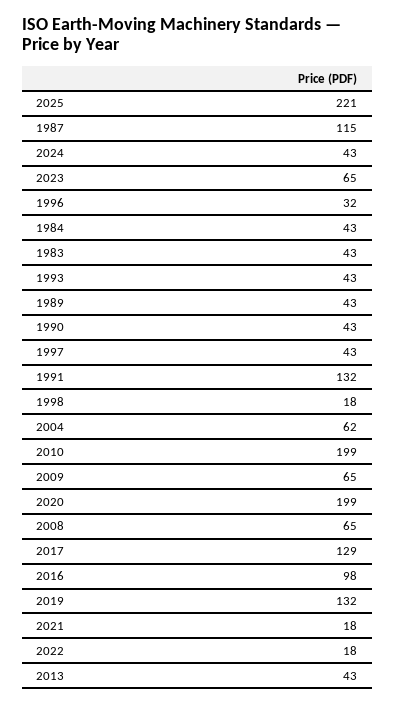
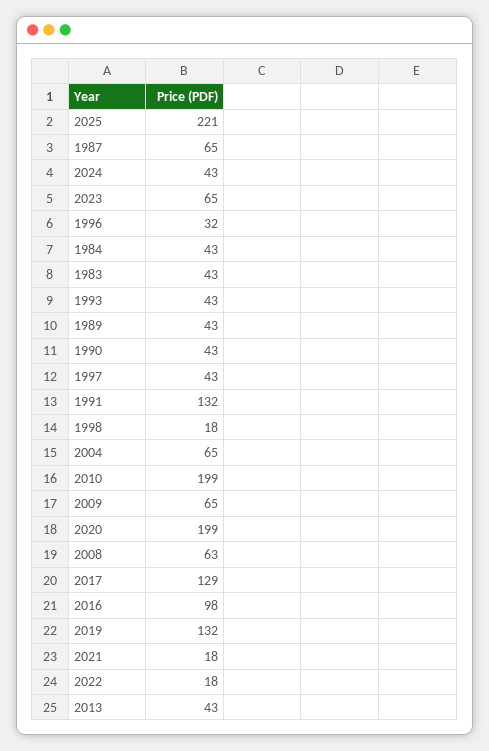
1987: 115 -> 65
2004: 62 -> 65
2008: 65 -> 63

